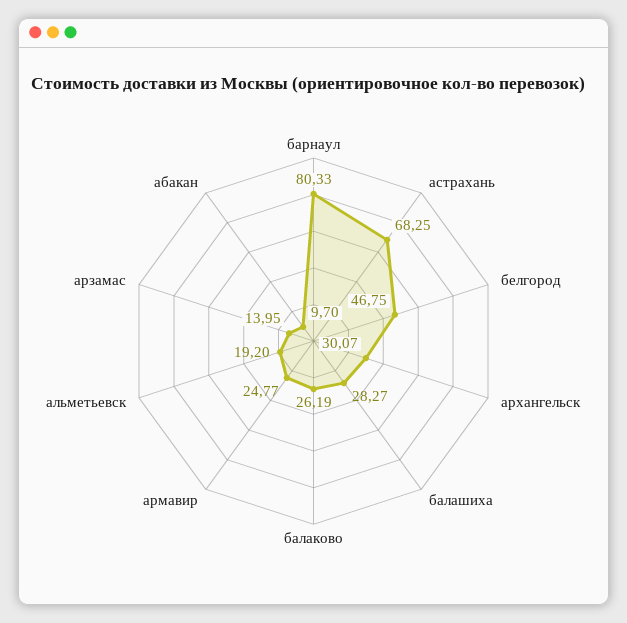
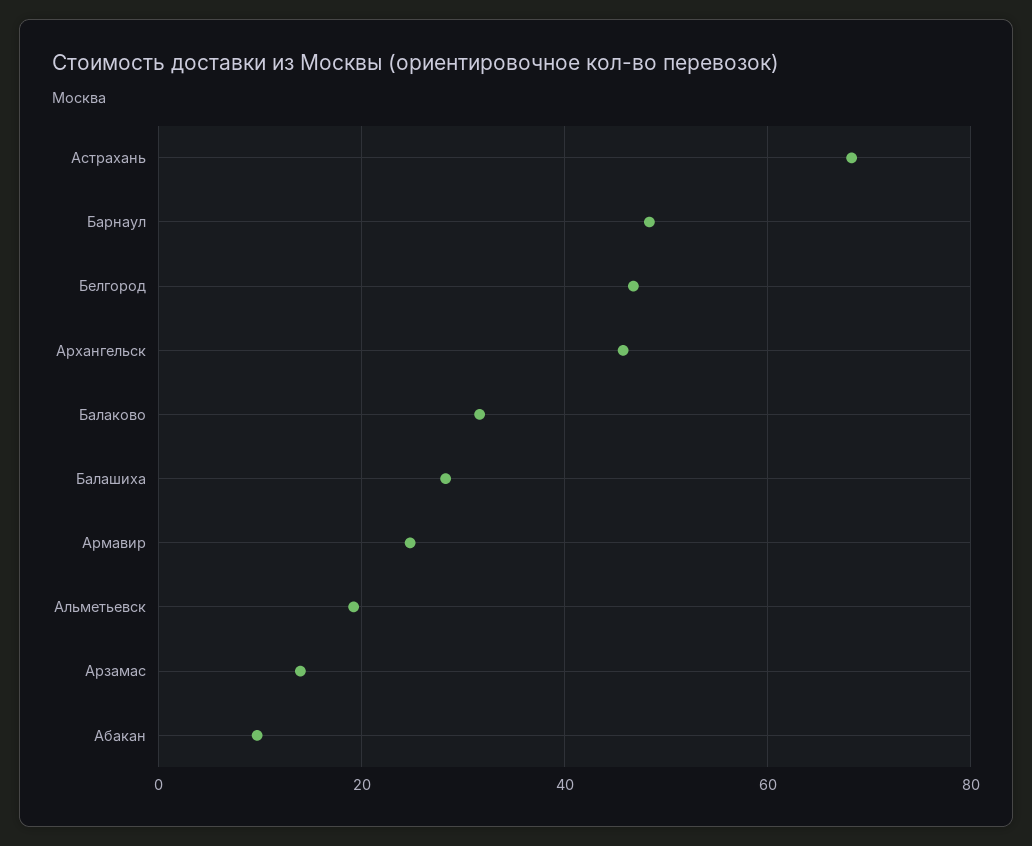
барнаул: 80.33 -> 48
архангельск: 30.07 -> 46
балаково: 26.19 -> 32

